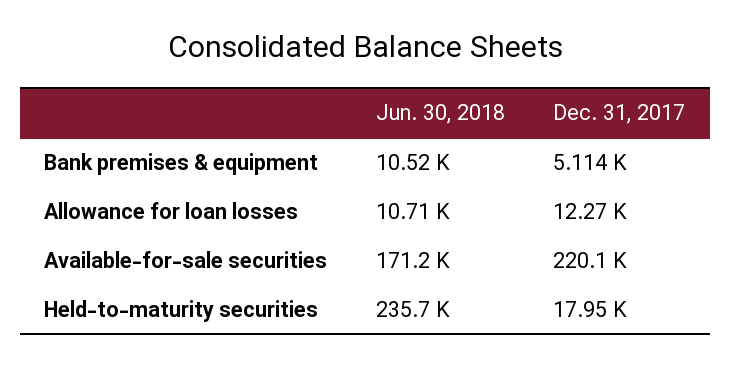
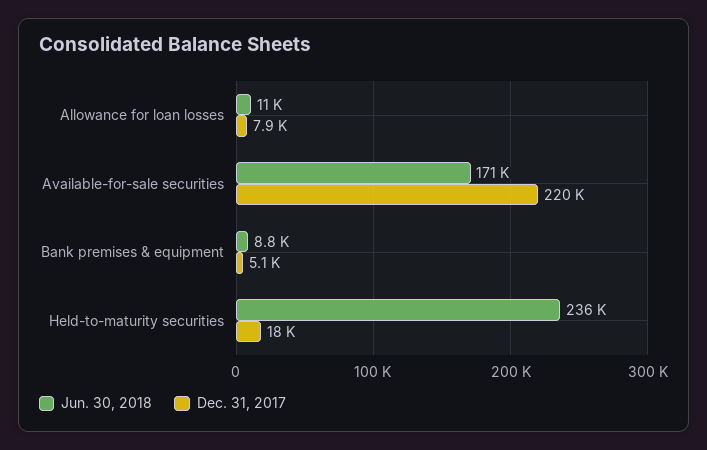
Jun. 30, 2018, Bank premises & equipment: 10520 -> 8800
Dec. 31, 2017, Allowance for loan losses: 12270 -> 7900

